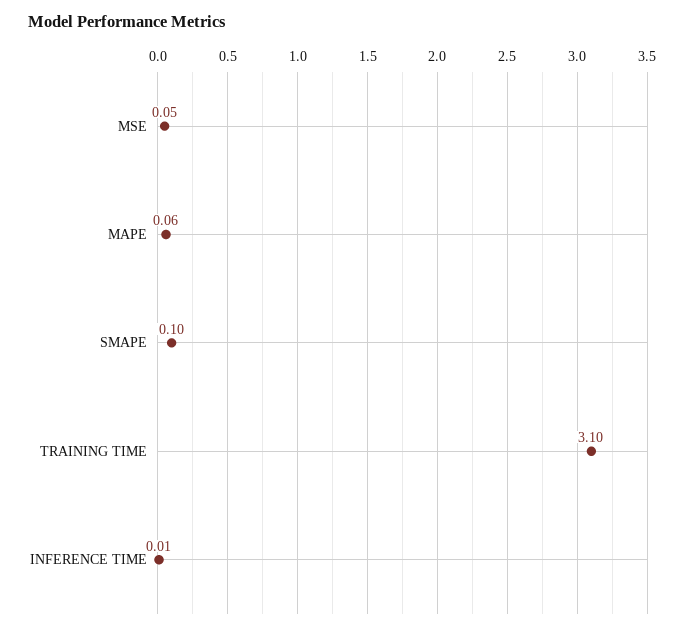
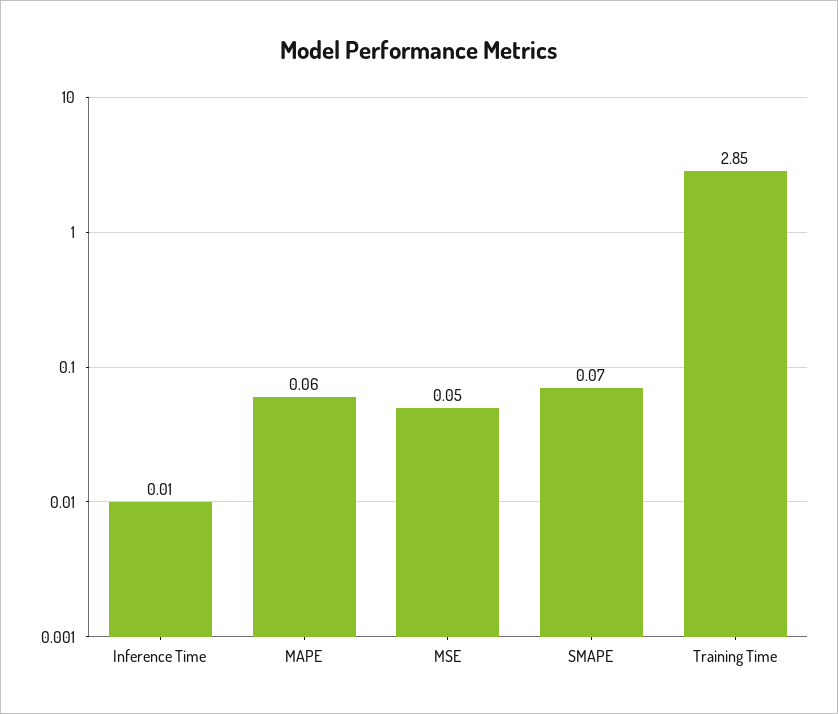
SMAPE: 0.1 -> 0.07
TRAINING TIME: 3.1 -> 2.85

